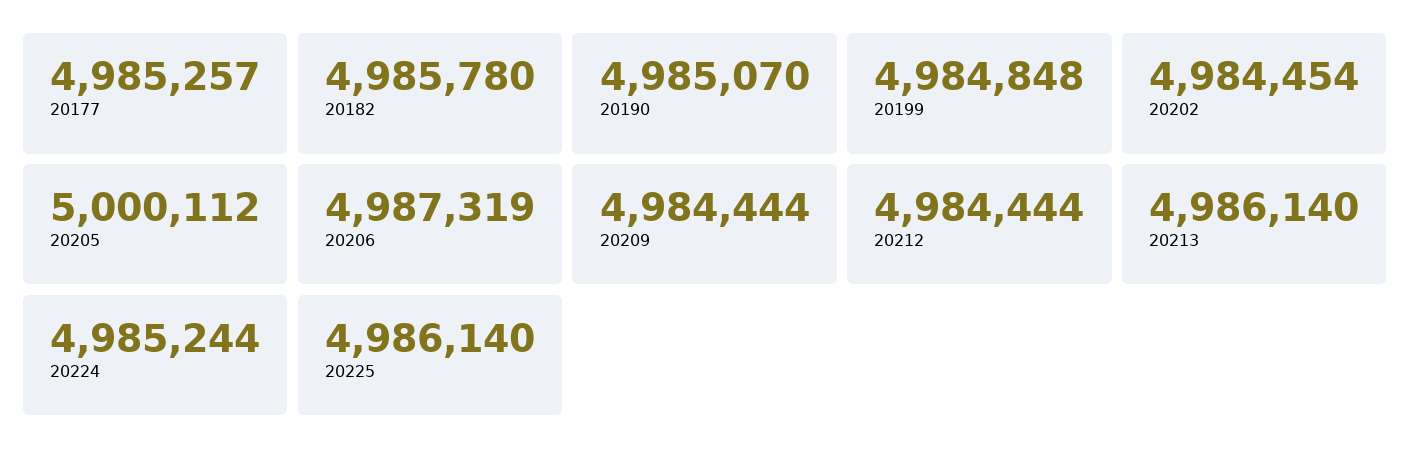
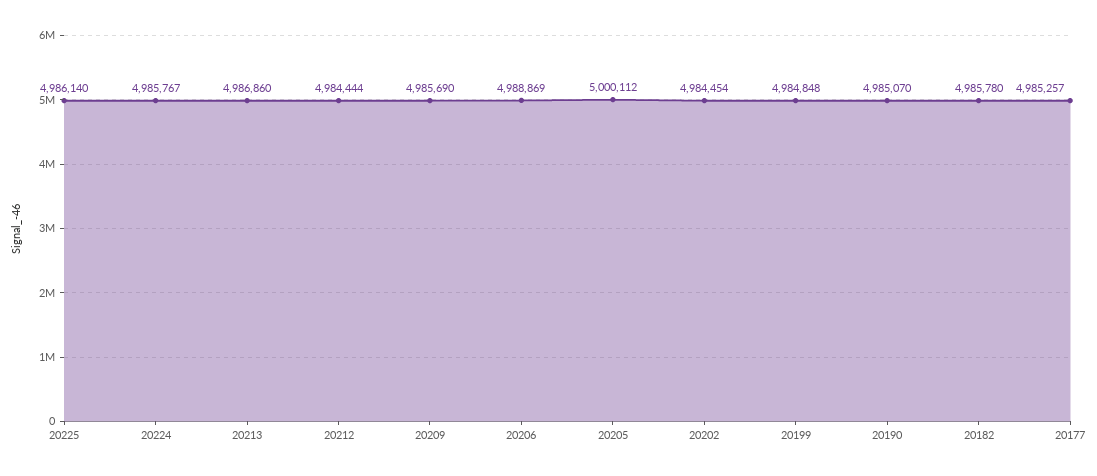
20206: 4987319 -> 4988869
20209: 4984444 -> 4985690
20213: 4986140 -> 4986860
20224: 4985244 -> 4985767

